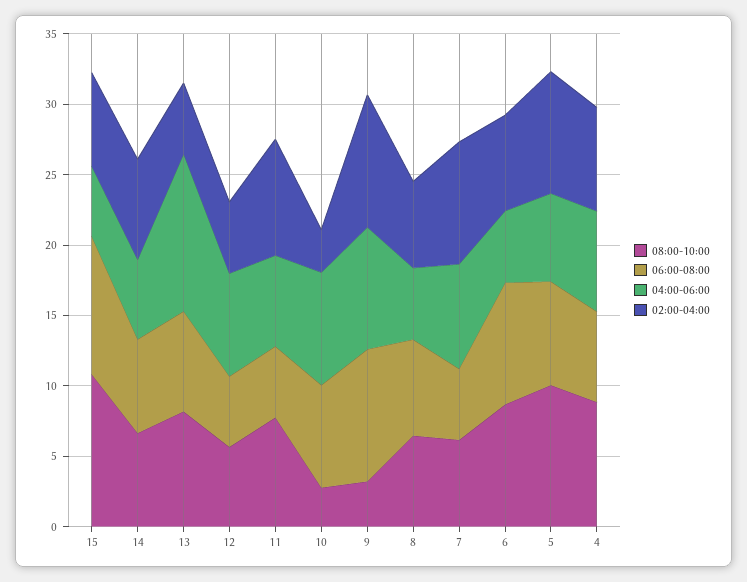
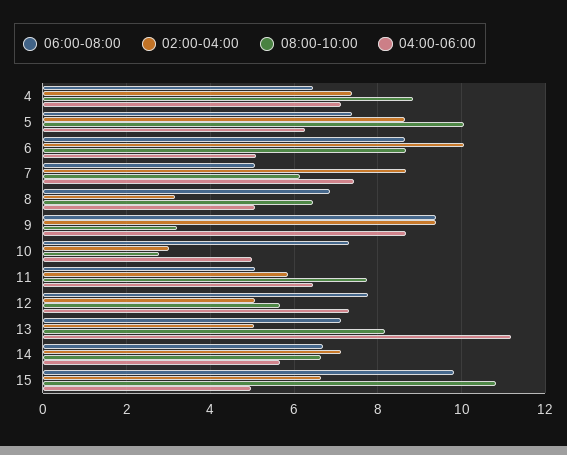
06:00-08:00, 12: 5 -> 7.8
02:00-04:00, 11: 8 -> 5.8
04:00-06:00, 10: 8 -> 5
02:00-04:00, 8: 6 -> 3.2
02:00-04:00, 6: 7 -> 10

